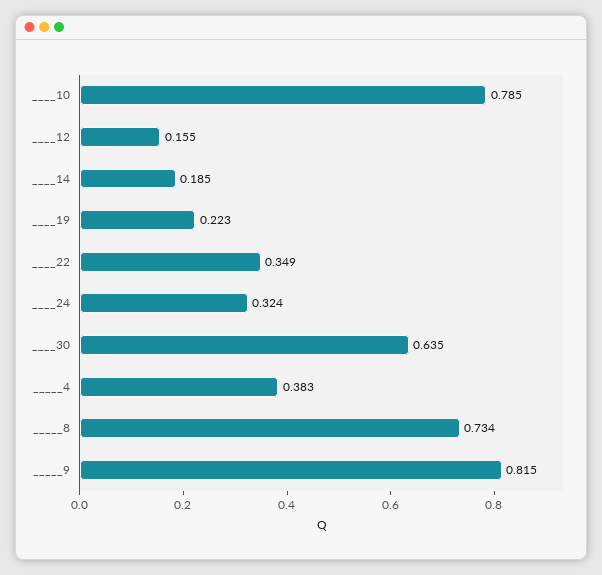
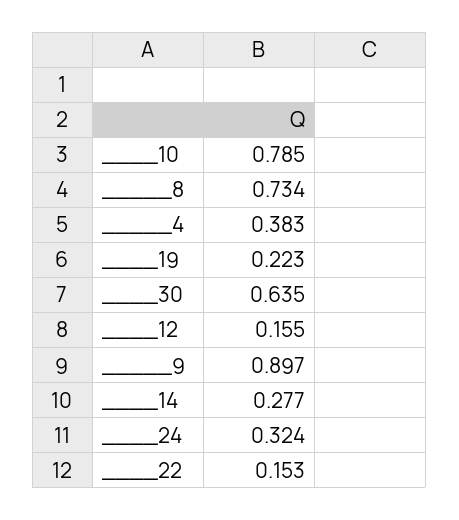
____14: 0.185 -> 0.277
____22: 0.349 -> 0.153
_____9: 0.815 -> 0.897

